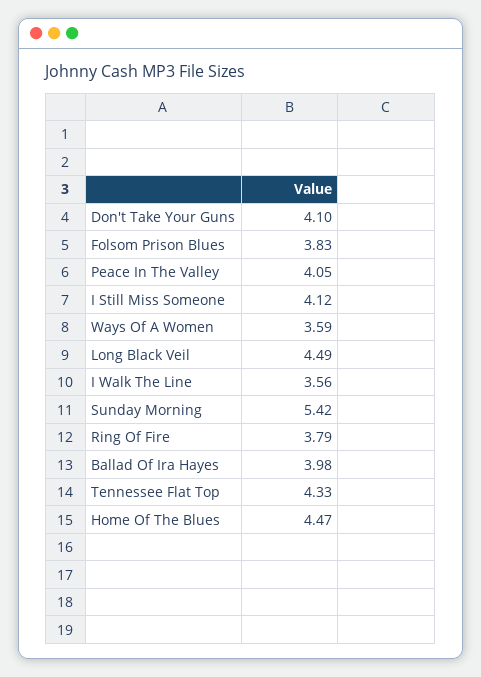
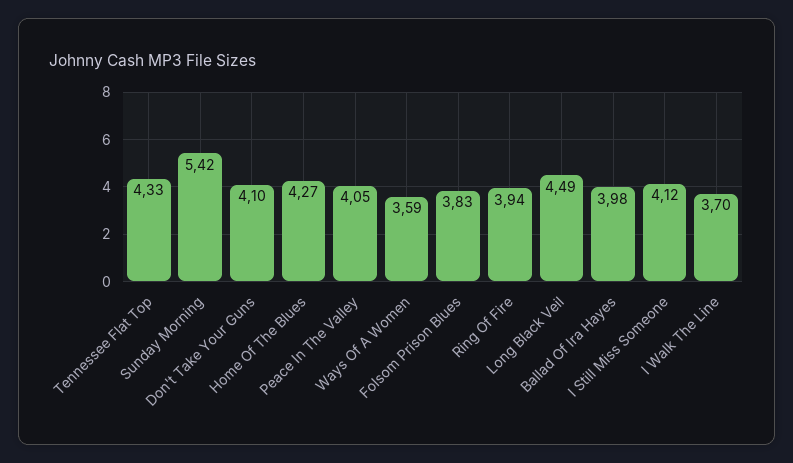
I Walk The Line: 3.56 -> 3.7
Ring Of Fire: 3.79 -> 3.94
Home Of The Blues: 4.47 -> 4.27

